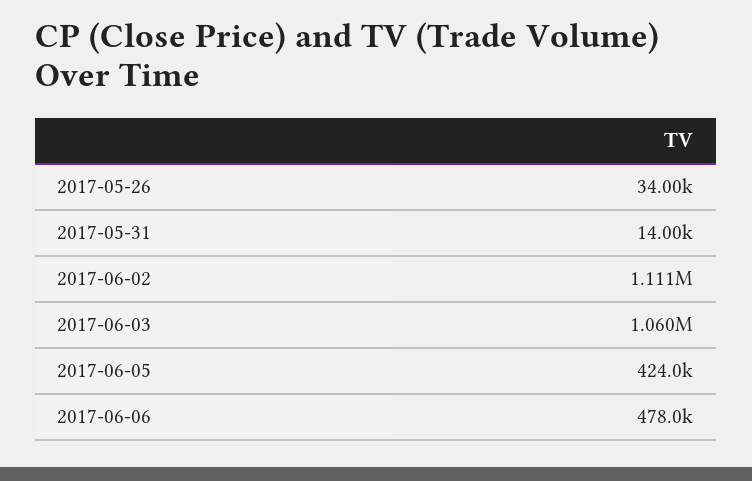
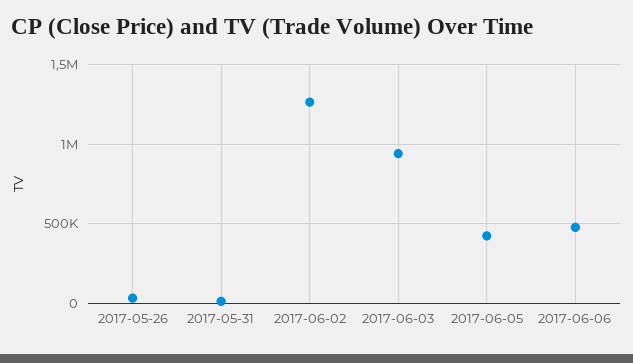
2017-06-02: 1111000 -> 1250000
2017-06-03: 1060000 -> 950000

